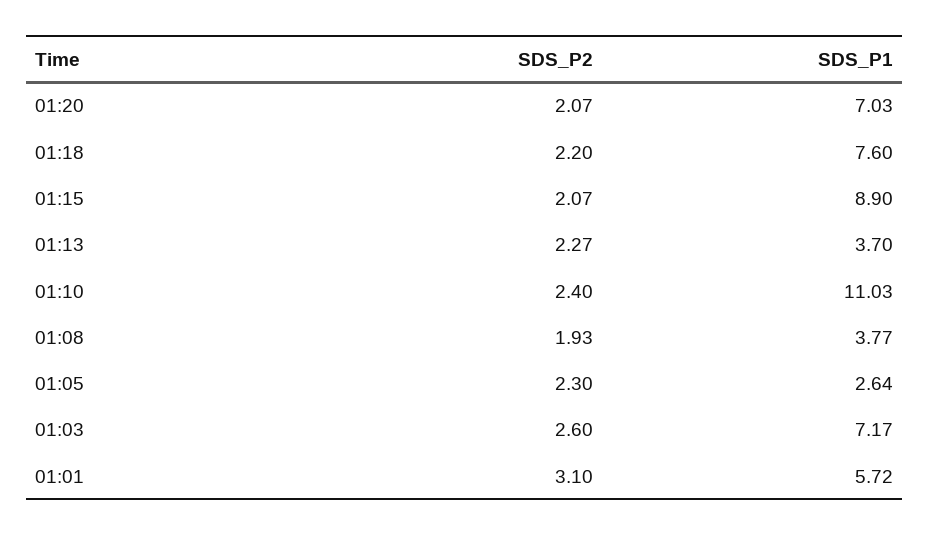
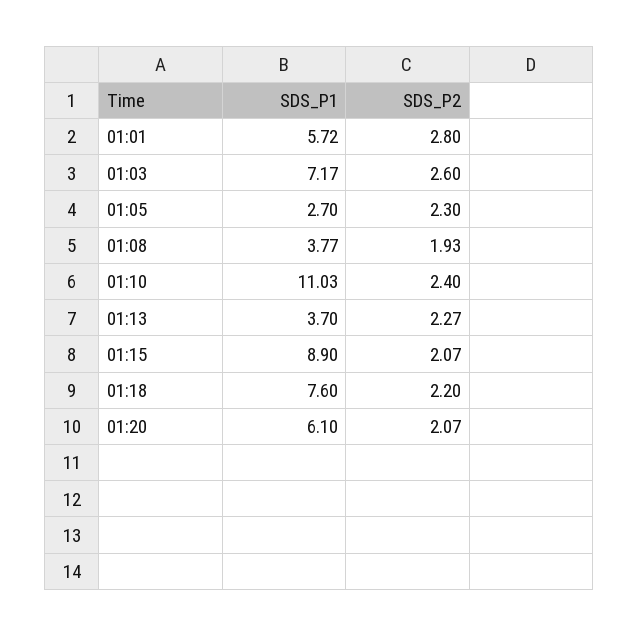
SDS_P1, 01:20: 7.03 -> 6.1
SDS_P1, 01:05: 2.64 -> 2.7
SDS_P2, 01:01: 3.1 -> 2.8

